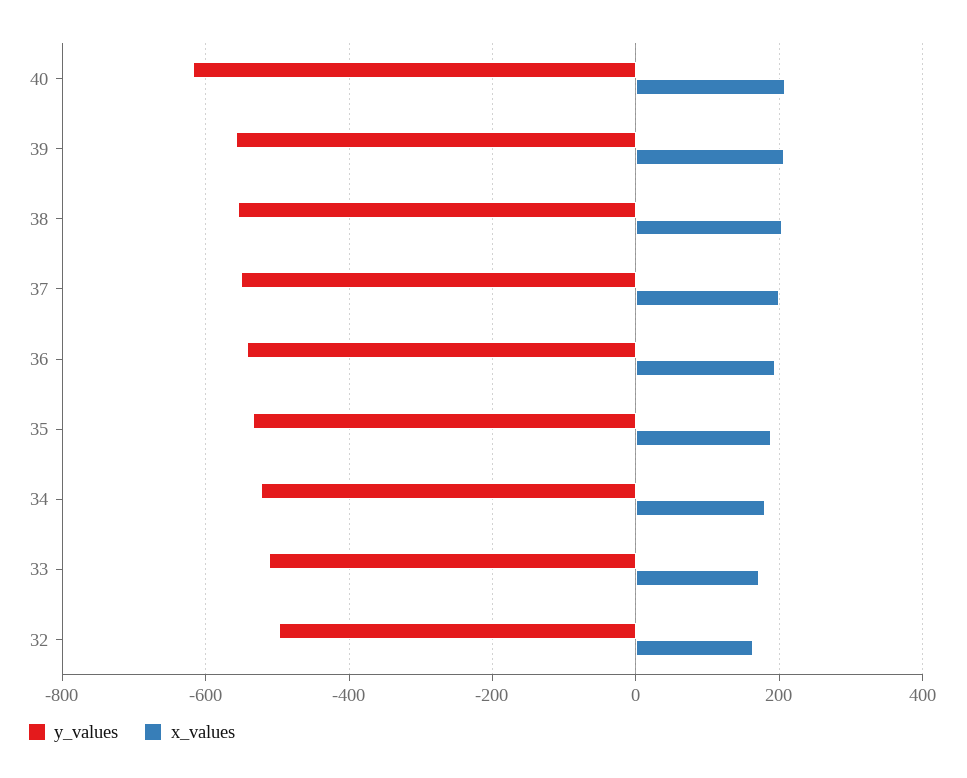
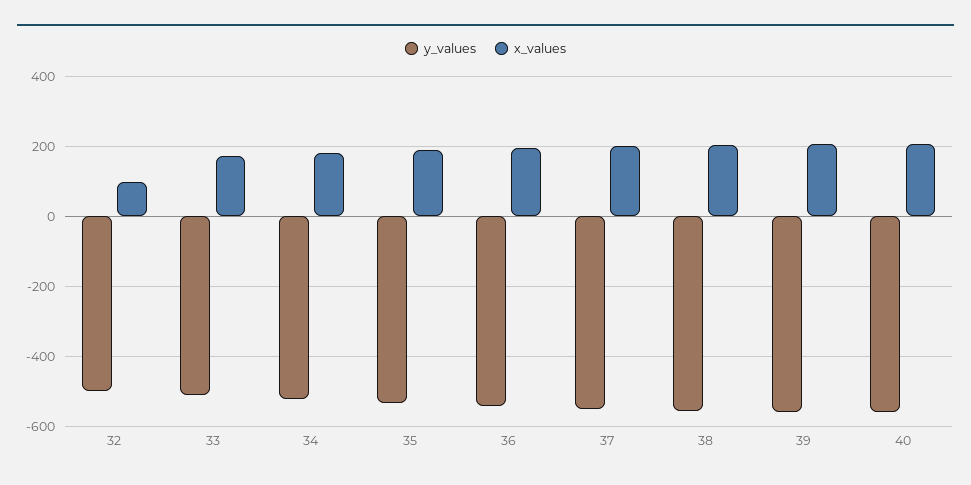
y_values, 40: -620 -> -560
x_values, 32: 160 -> 100

